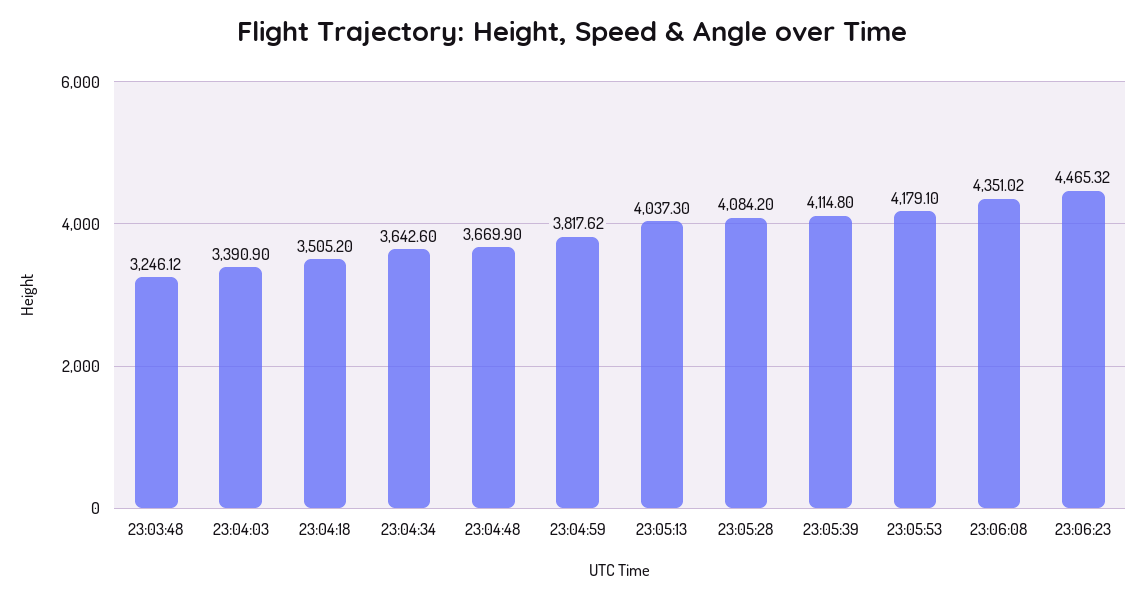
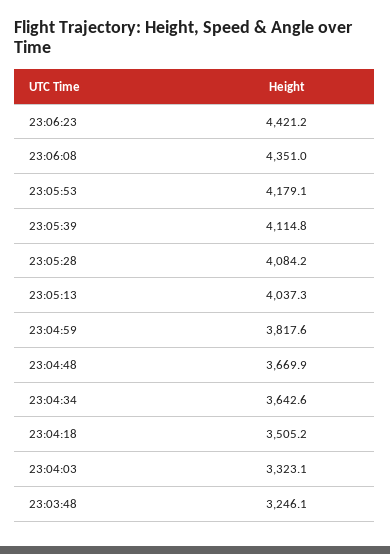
23:04:03: 3390.9 -> 3323.1
23:06:23: 4465.32 -> 4421.2

